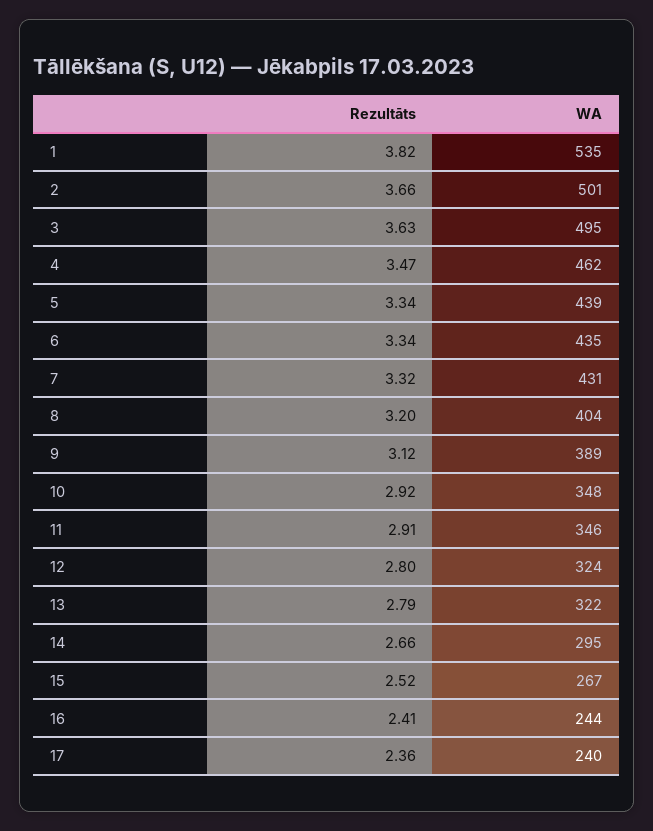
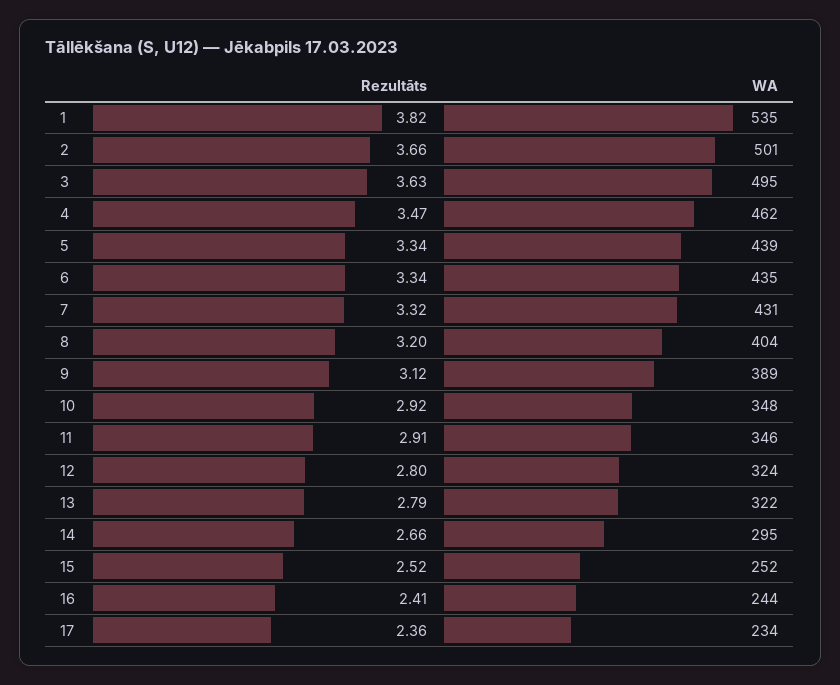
WA, 15: 267 -> 252
WA, 17: 240 -> 234

